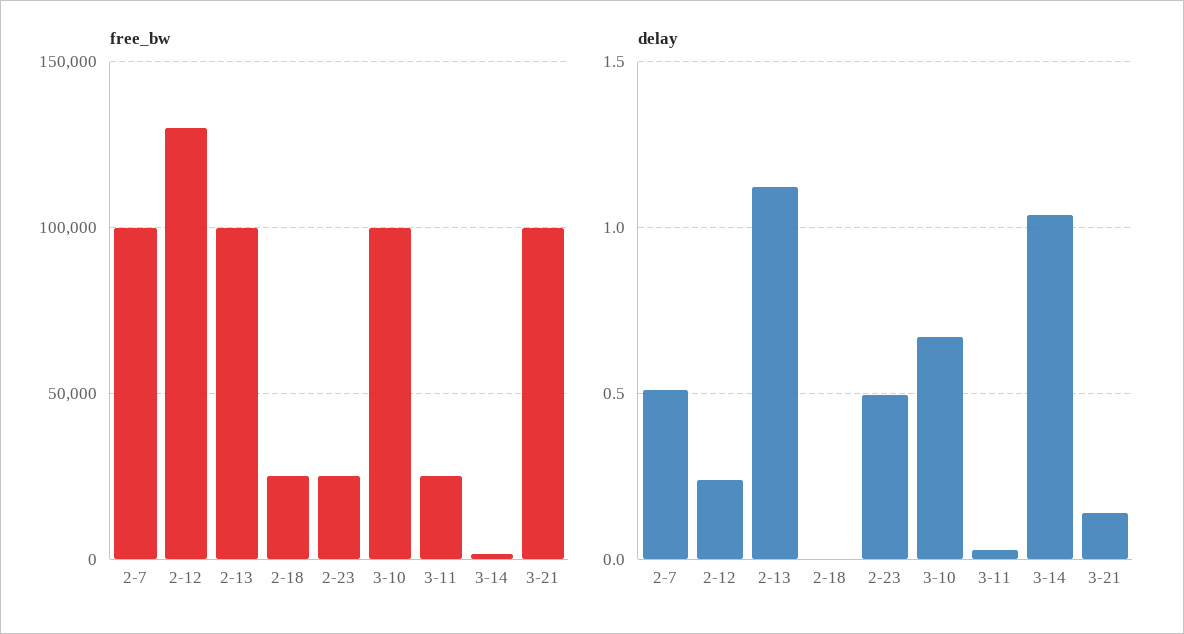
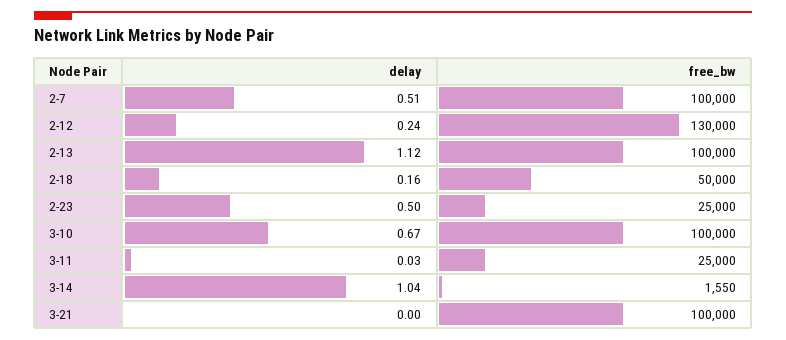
free_bw, 2-18: 25000 -> 50000
delay, 2-18: 0 -> 0.16
delay, 3-21: 0.15 -> 0

